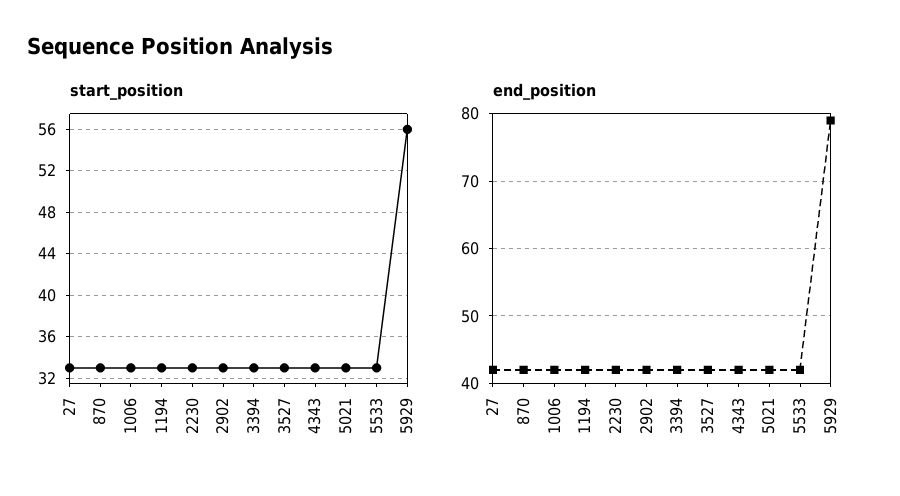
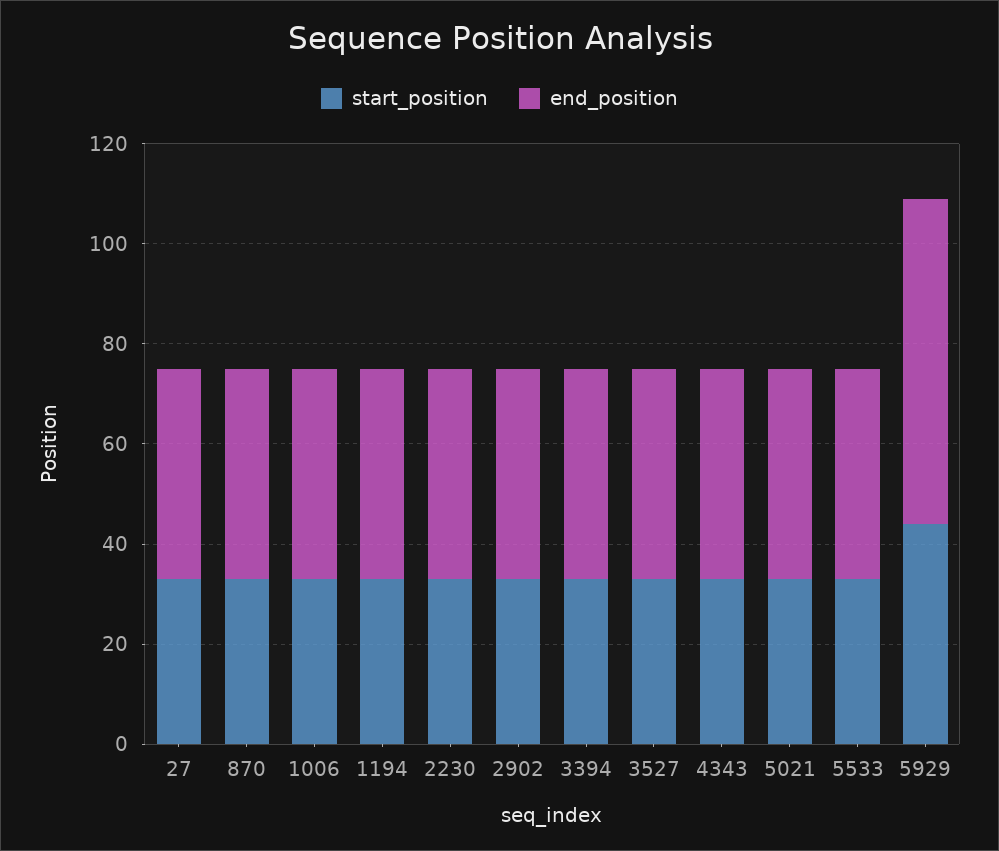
start_position, 5929: 56 -> 45
end_position, 5929: 79 -> 65

